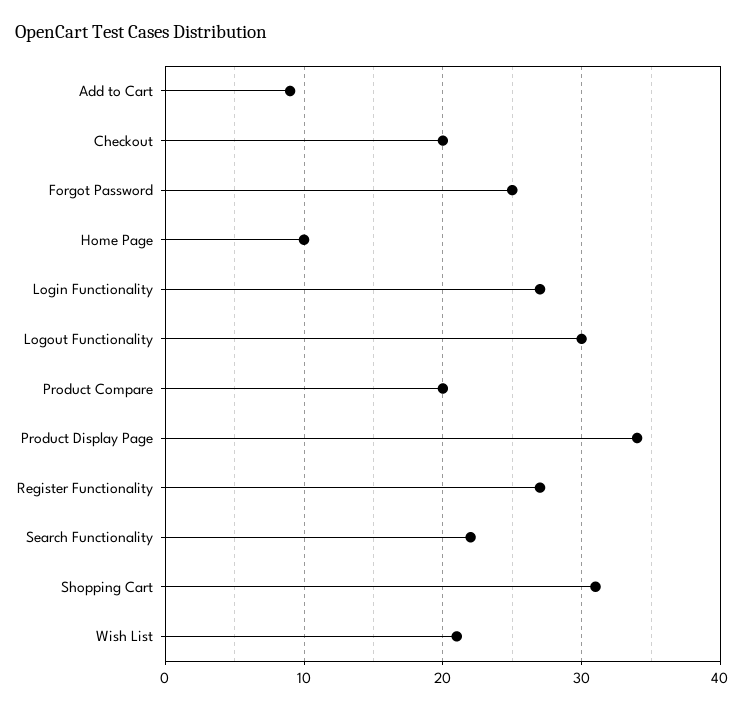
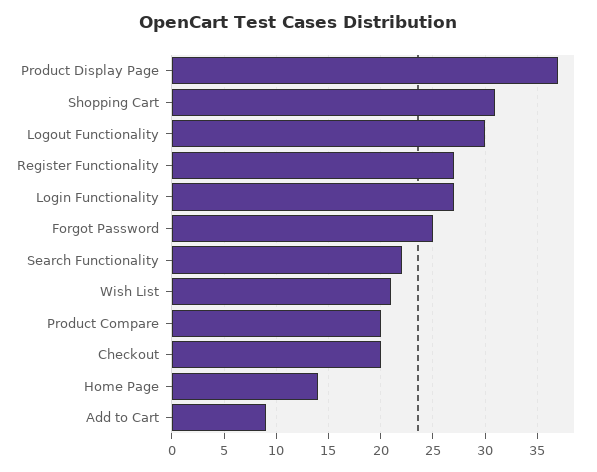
Home Page: 10 -> 14
Product Display Page: 34 -> 37

